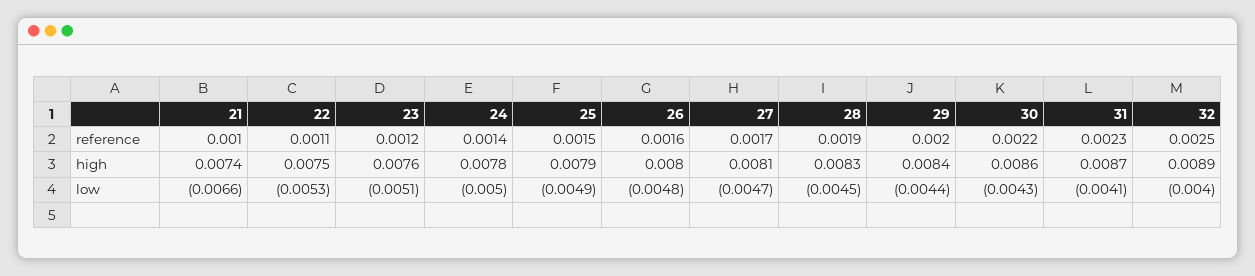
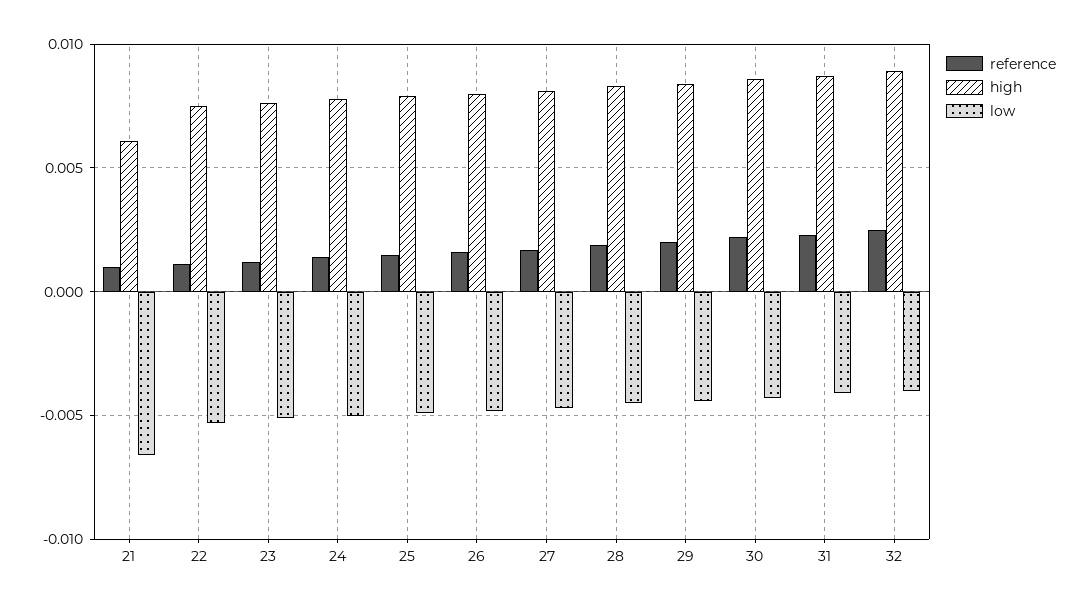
high, 21: 0.0074 -> 0.006

